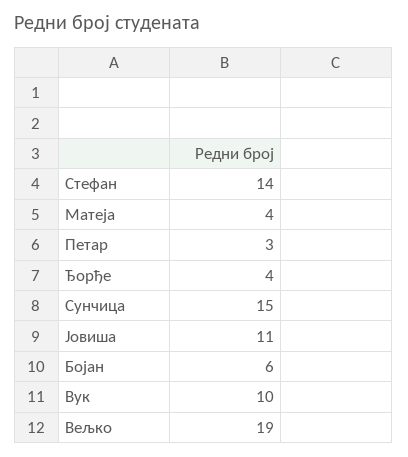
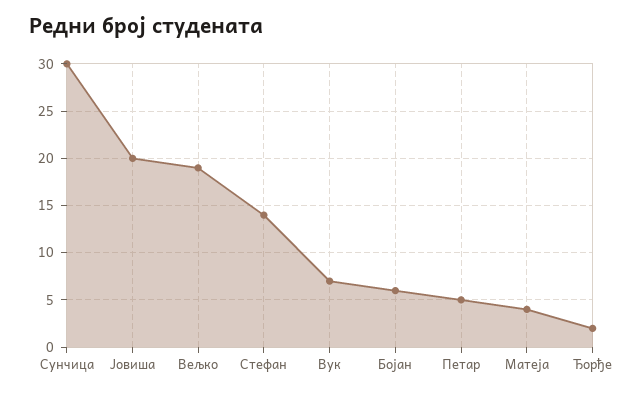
Петар: 3 -> 5
Ђорђе: 4 -> 2
Сунчица: 15 -> 30
Јовиша: 11 -> 20
Вук: 10 -> 7

